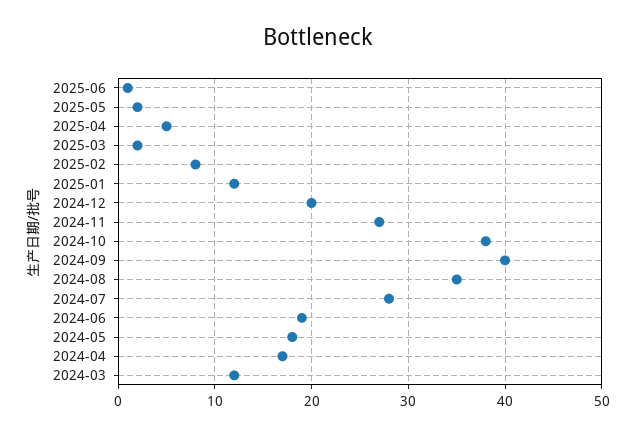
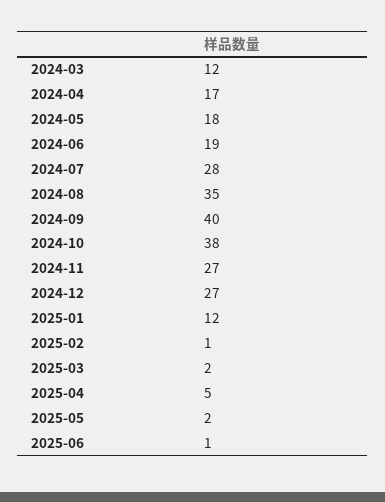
2025-02: 8 -> 1
2024-12: 20 -> 27

